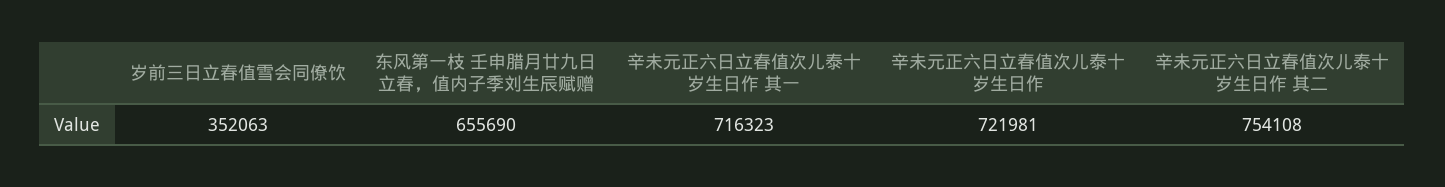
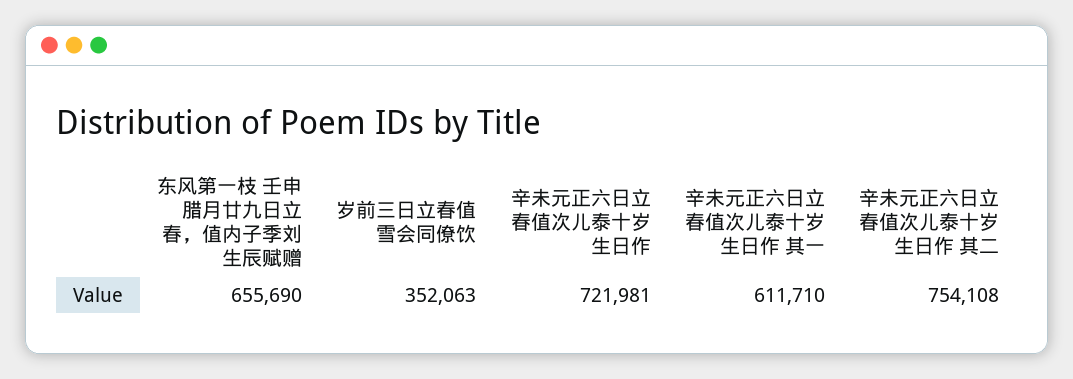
辛未元正六日立春值次儿泰十岁生日作 其一: 716323 -> 611710

